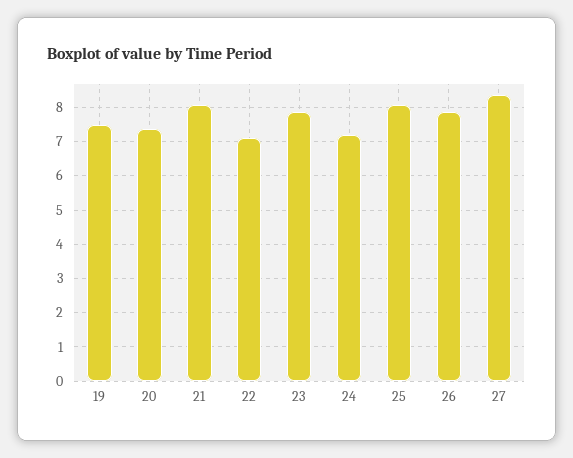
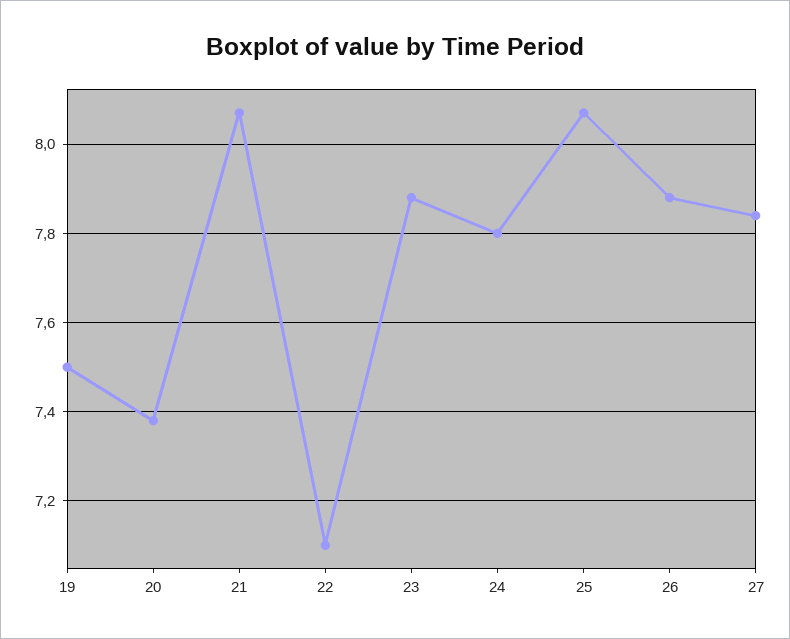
24: 7.2 -> 7.8
27: 8.4 -> 7.85

